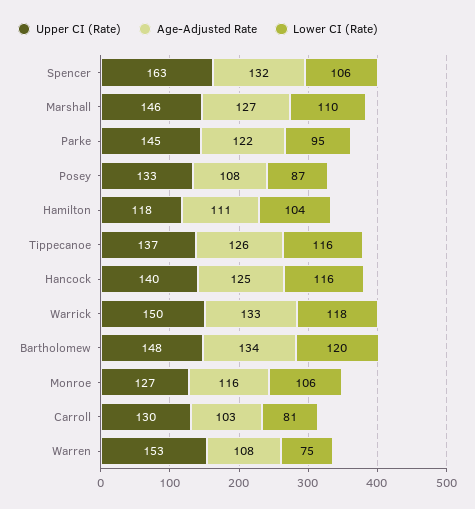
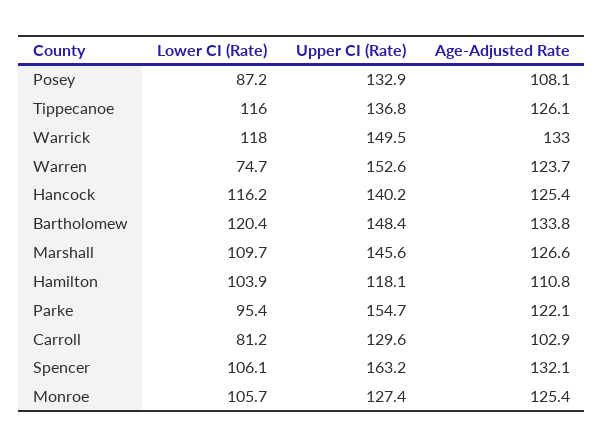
Upper CI (Rate), Parke: 145 -> 154.7
Age-Adjusted Rate, Monroe: 116 -> 125.4
Age-Adjusted Rate, Warren: 108 -> 123.7

